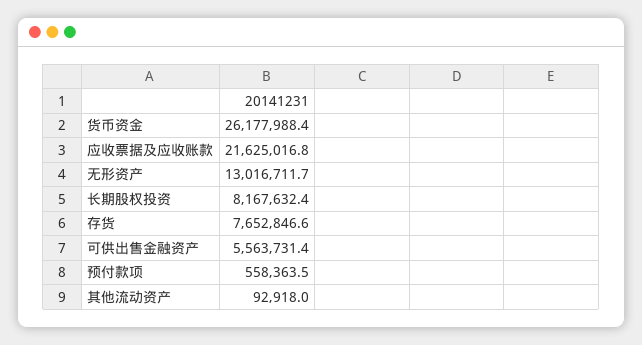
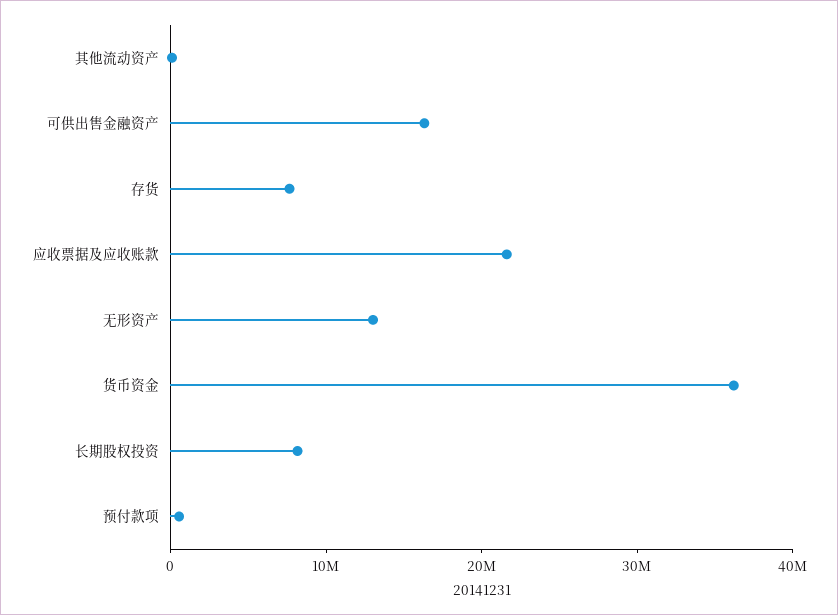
货币资金: 26177988.4 -> 36000000
可供出售金融资产: 5563731.4 -> 16000000

